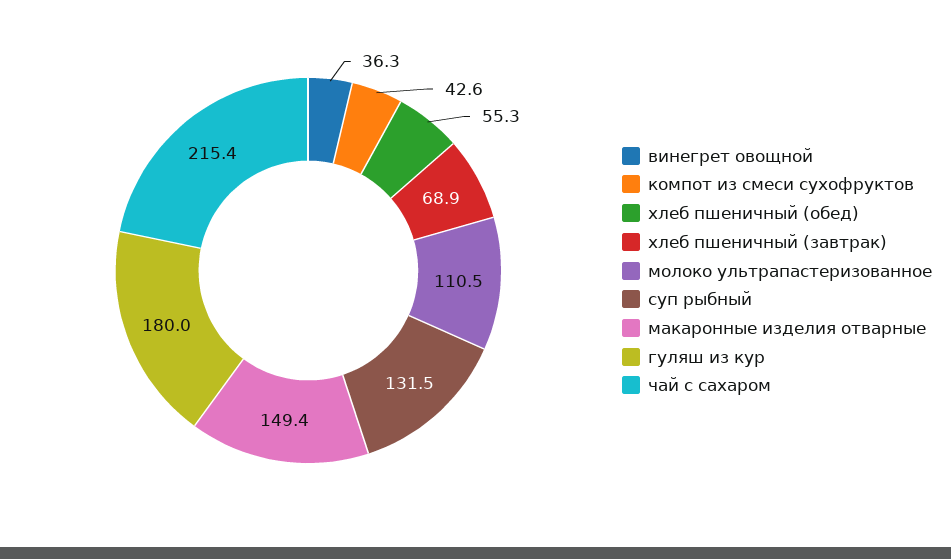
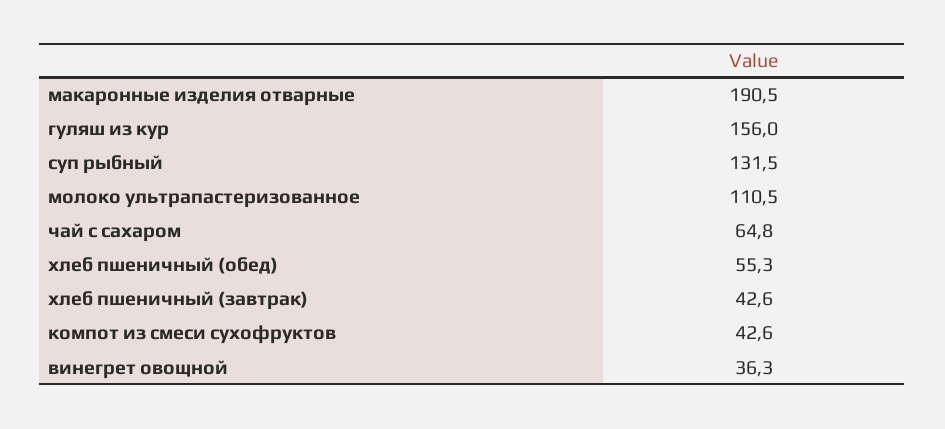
хлеб пшеничный (завтрак): 68.9 -> 42.6
макаронные изделия отварные: 149.4 -> 190.5
гуляш из кур: 180 -> 156
чай с сахаром: 215.4 -> 64.8

